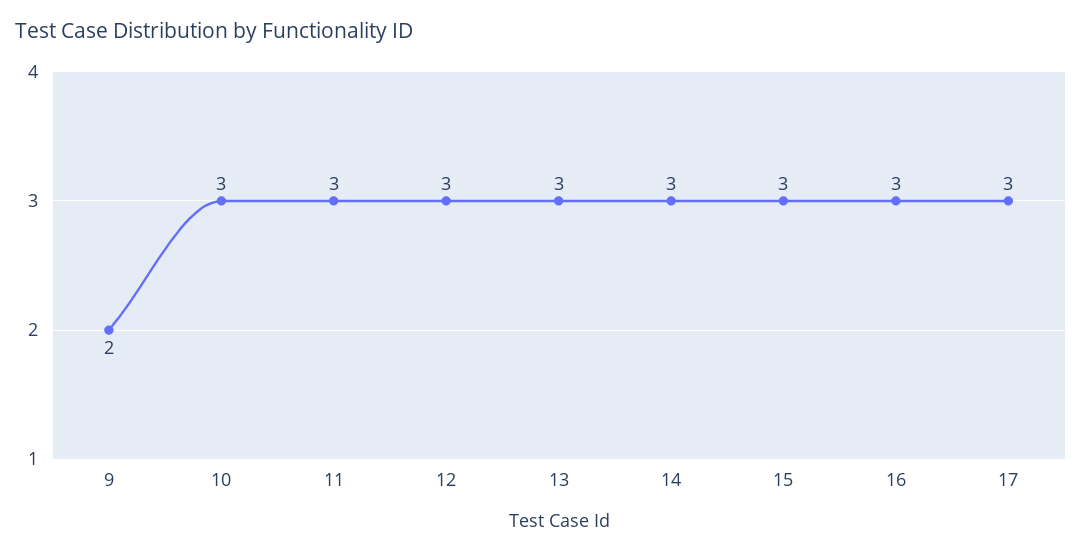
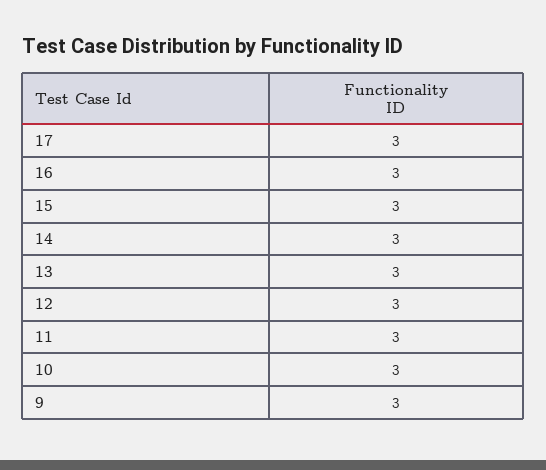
9: 2 -> 3

